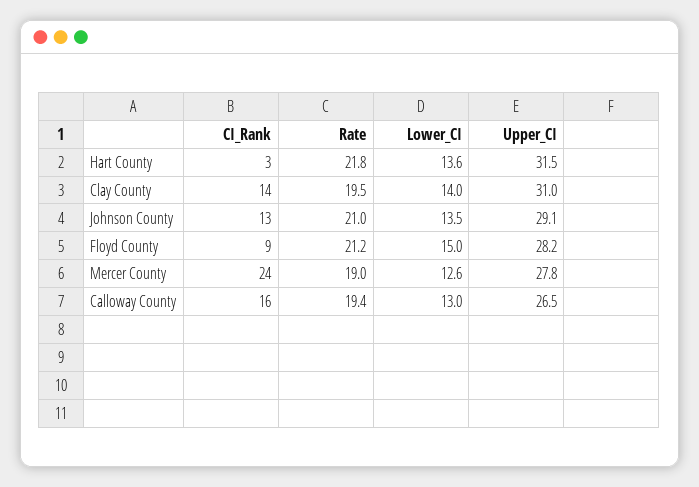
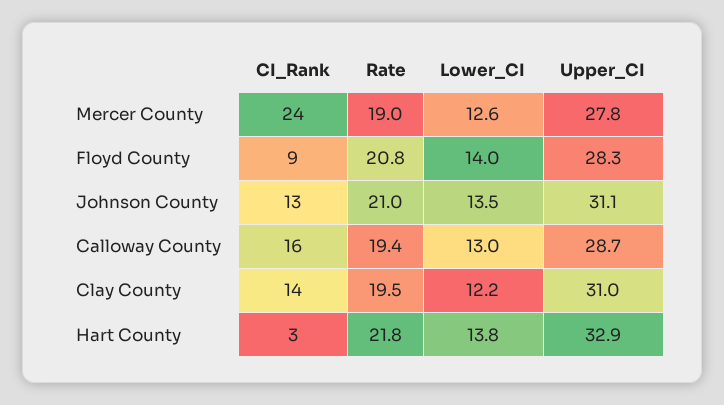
Lower_CI, Hart County: 13.6 -> 13.8
Upper_CI, Hart County: 31.5 -> 32.9
Lower_CI, Clay County: 14 -> 12.2
Upper_CI, Johnson County: 29.1 -> 31.1
Rate, Floyd County: 21.2 -> 20.8
Lower_CI, Floyd County: 15 -> 14
Upper_CI, Floyd County: 28.2 -> 28.3
Upper_CI, Calloway County: 26.5 -> 28.7

